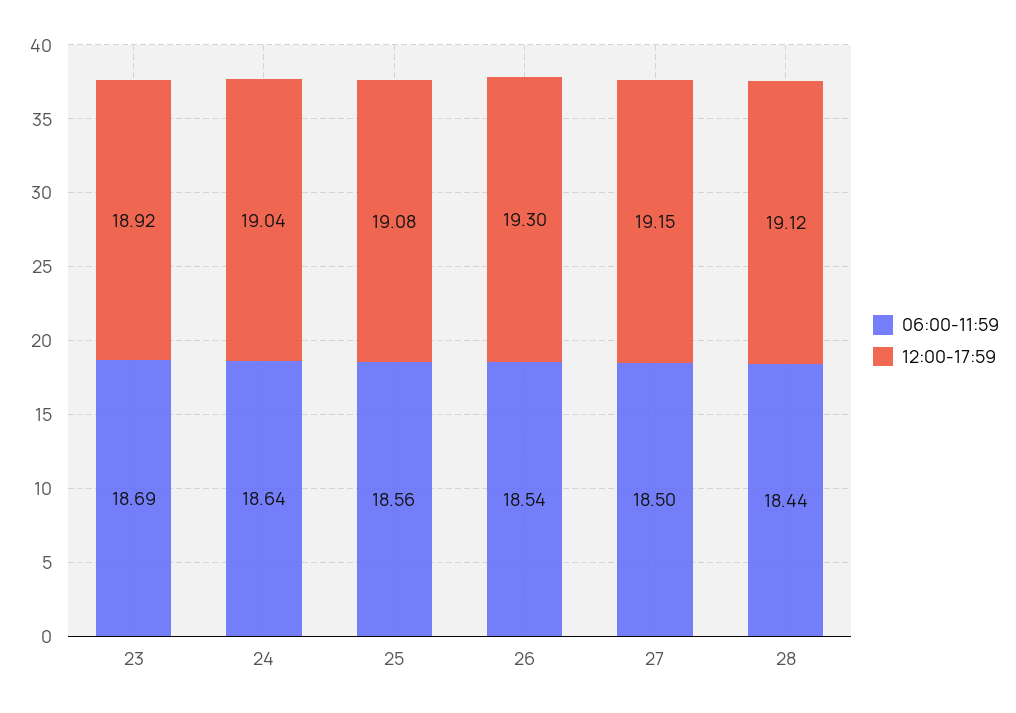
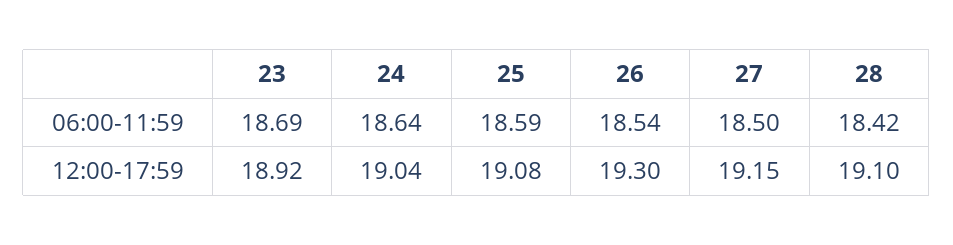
06:00-11:59, 25: 18.56 -> 18.59
06:00-11:59, 28: 18.44 -> 18.42
12:00-17:59, 28: 19.12 -> 19.1

